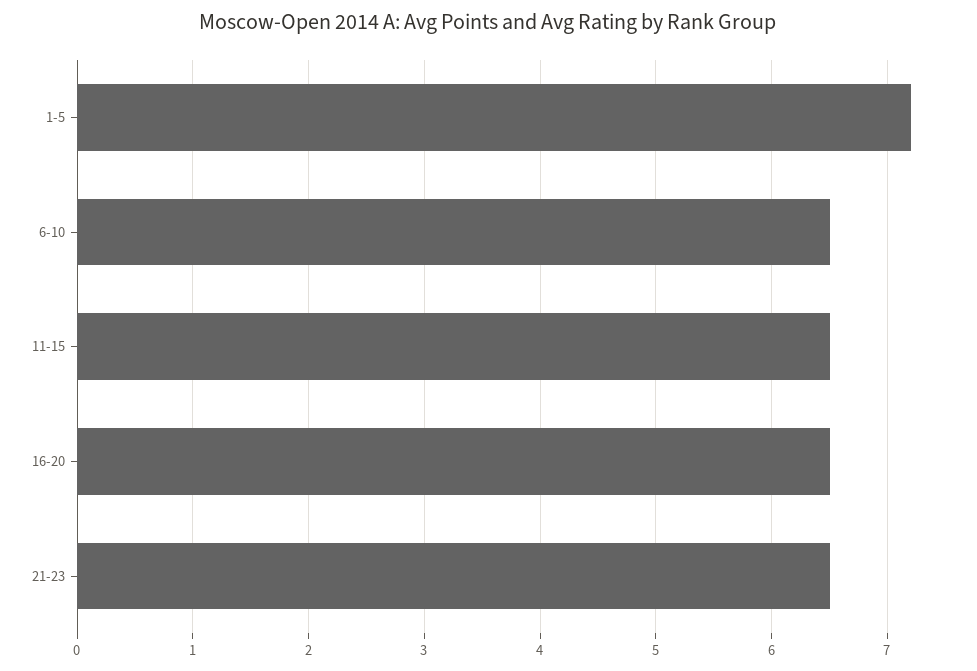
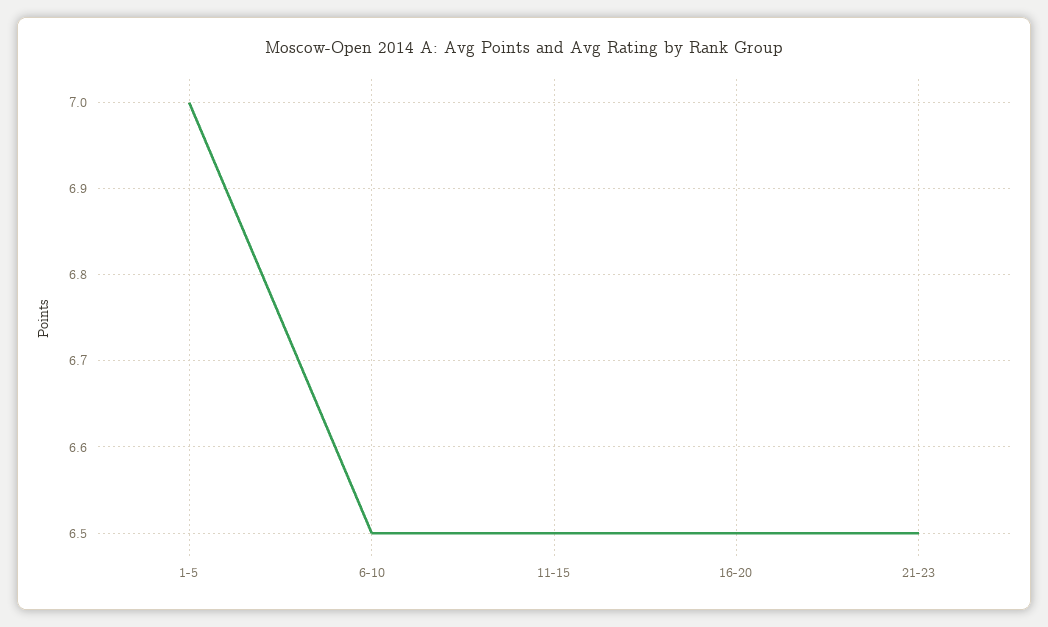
1-5: 7.2 -> 7

